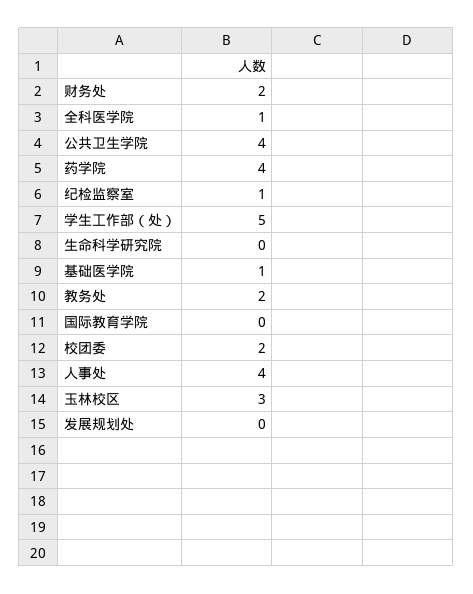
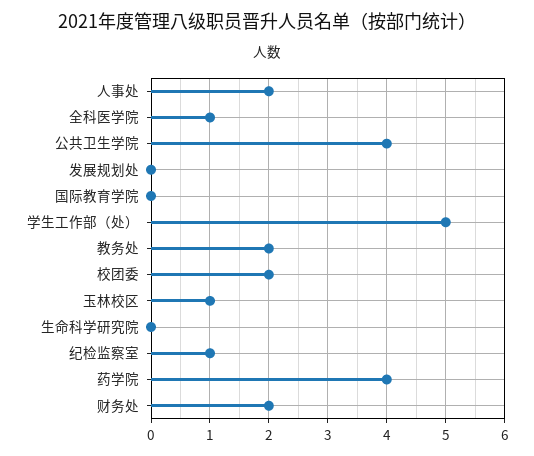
基础医学院: 1 -> none
人事处: 4 -> 2
玉林校区: 3 -> 1

